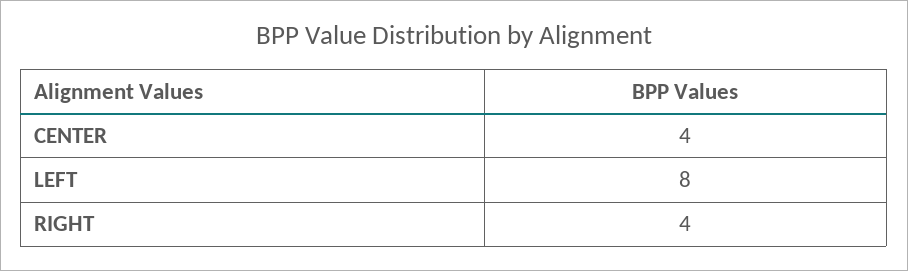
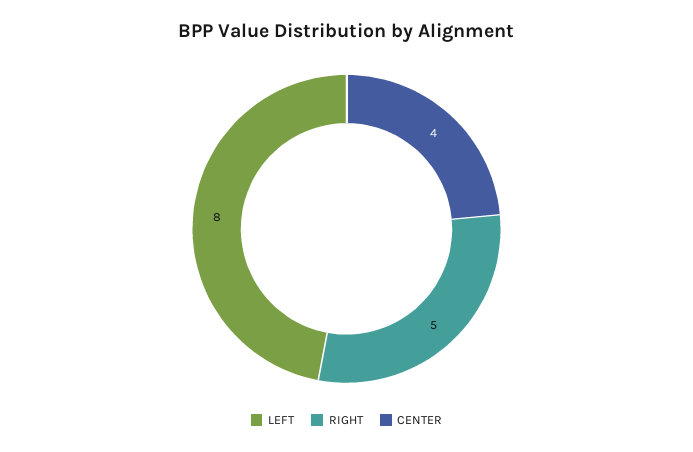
RIGHT: 4 -> 5

